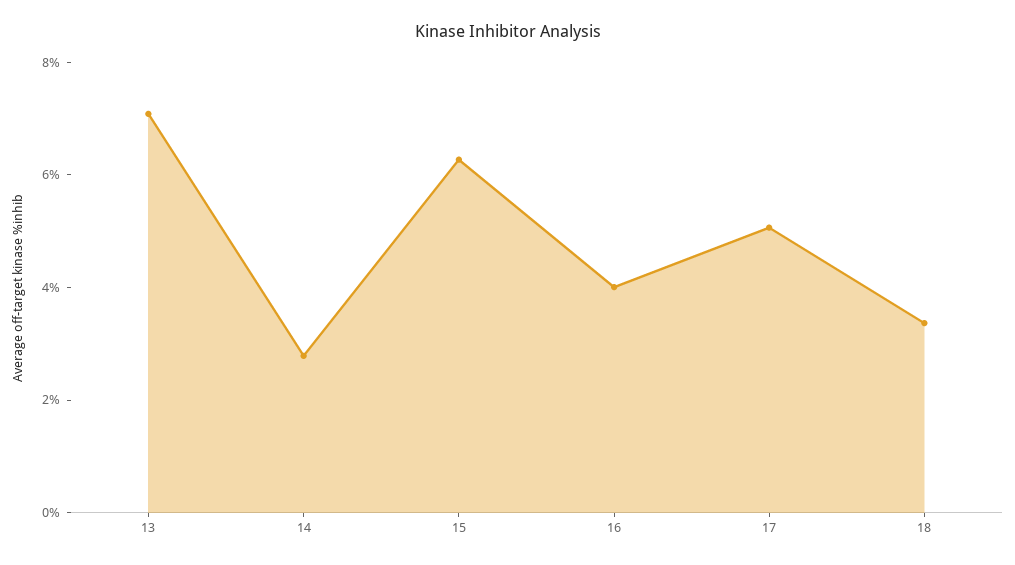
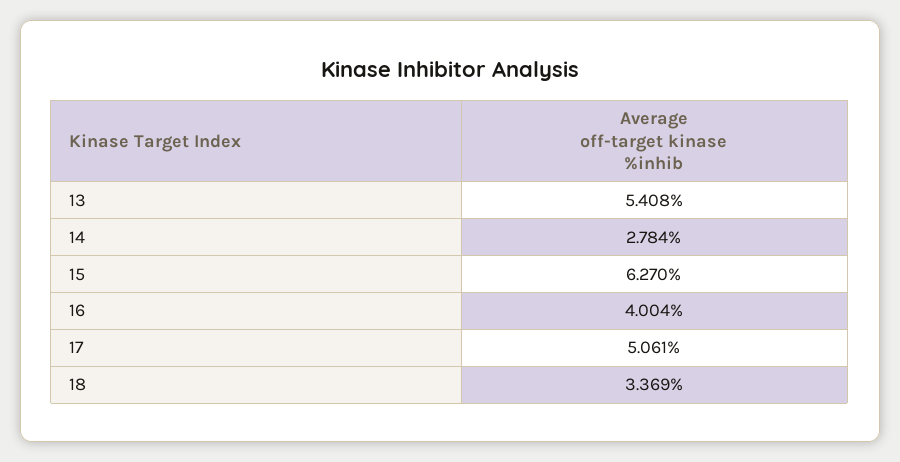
13: 7 -> 5.408

